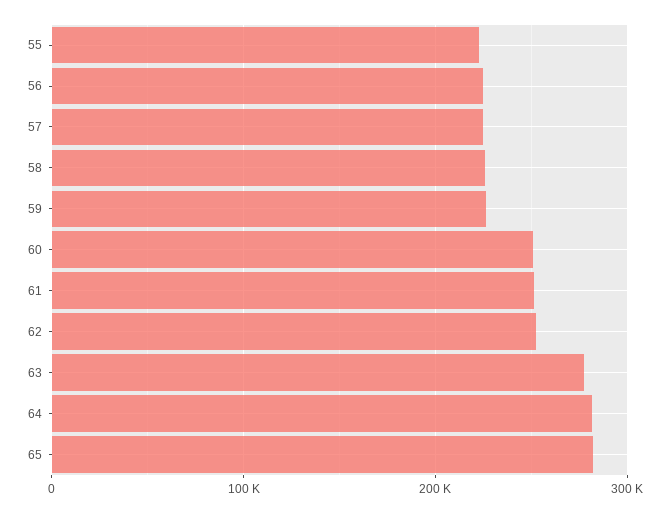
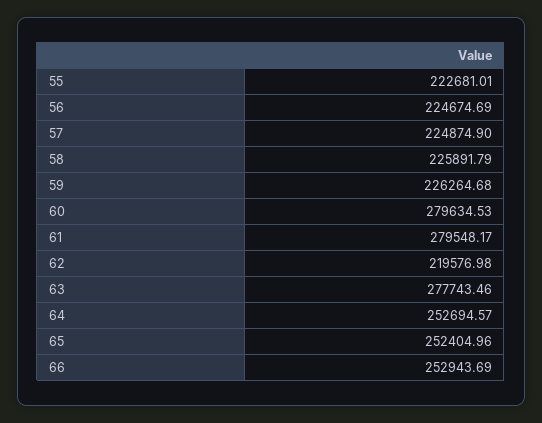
60: 250000 -> 279634.53
61: 250000 -> 279548.17
62: 250000 -> 219576.98
64: 280000 -> 252694.57
65: 280000 -> 252404.96
66: none -> 252943.69

